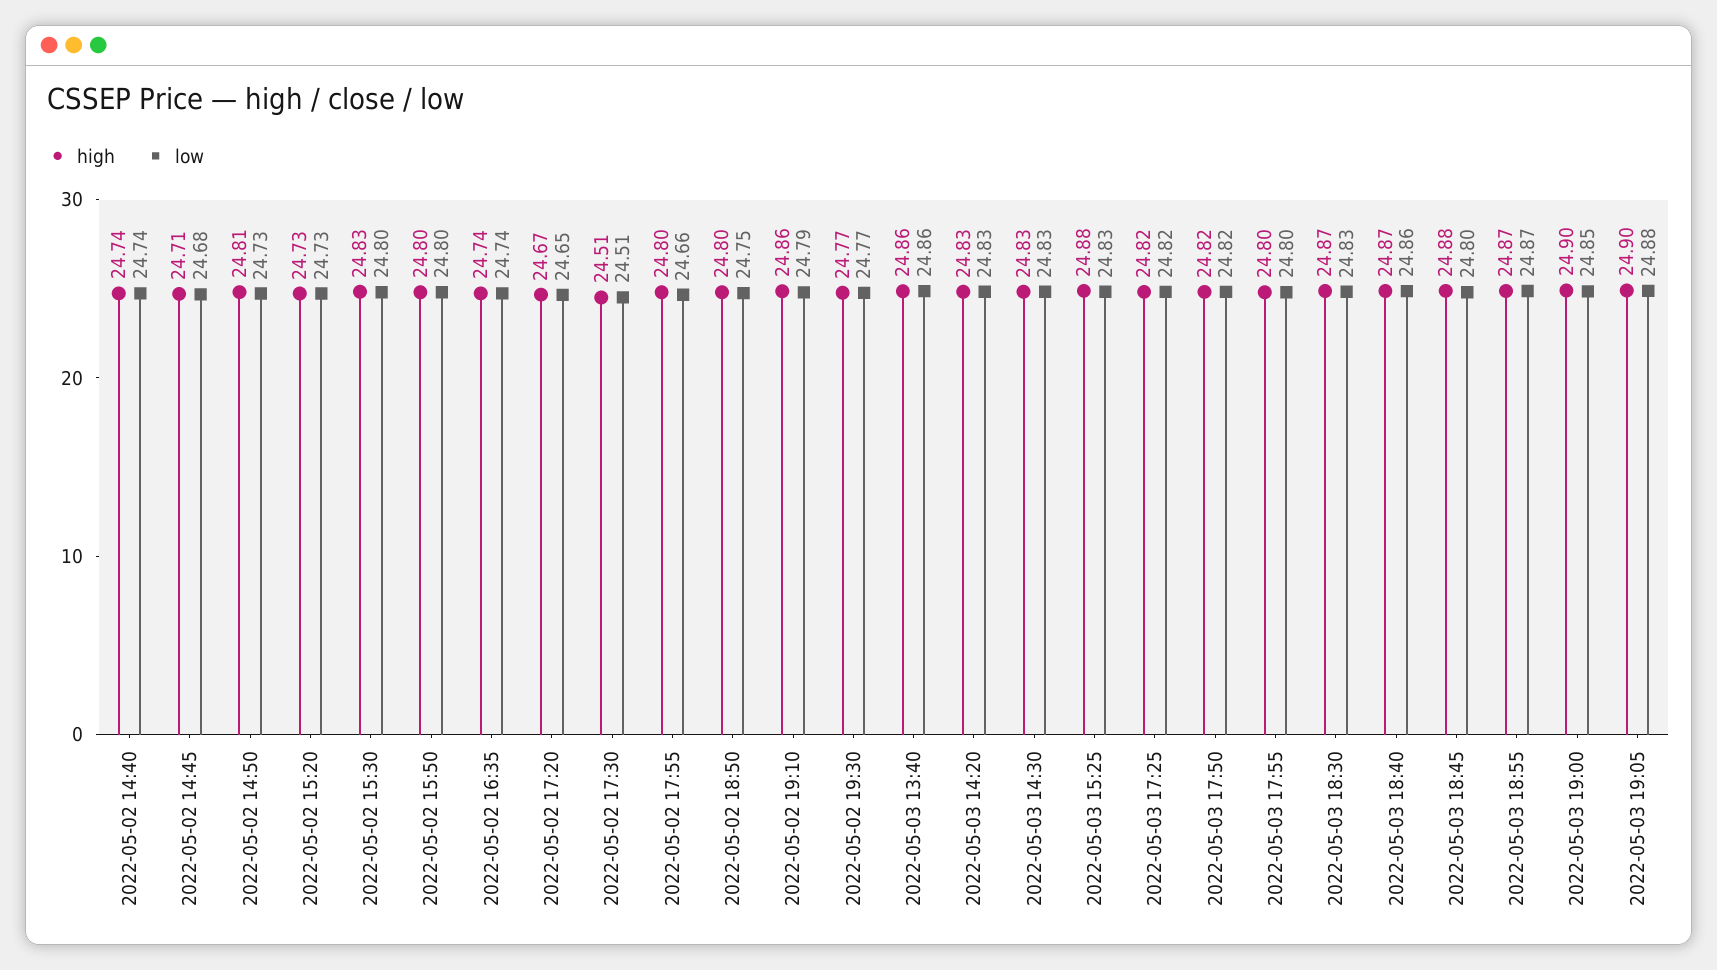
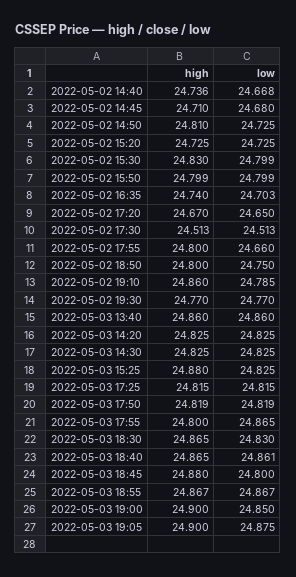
low, 2022-05-02 14:40: 24.74 -> 24.668
low, 2022-05-02 16:35: 24.74 -> 24.703
low, 2022-05-03 17:55: 24.8 -> 24.865

